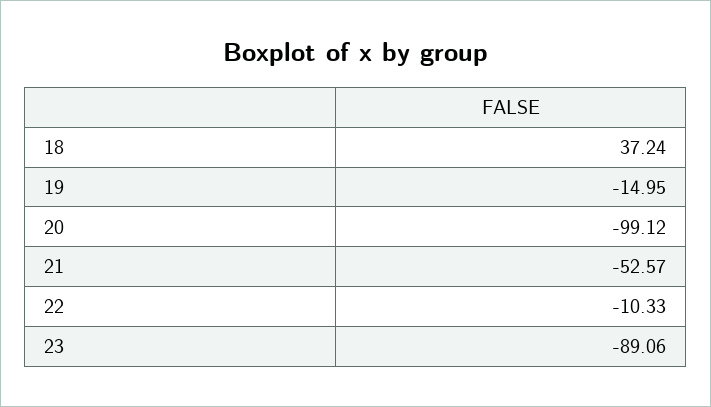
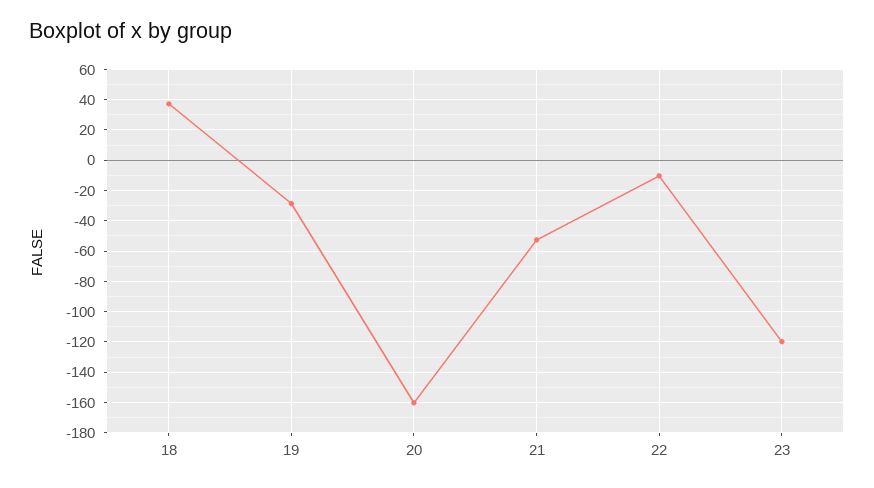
19: -14.95 -> -30
20: -99.12 -> -160
23: -89.06 -> -120

